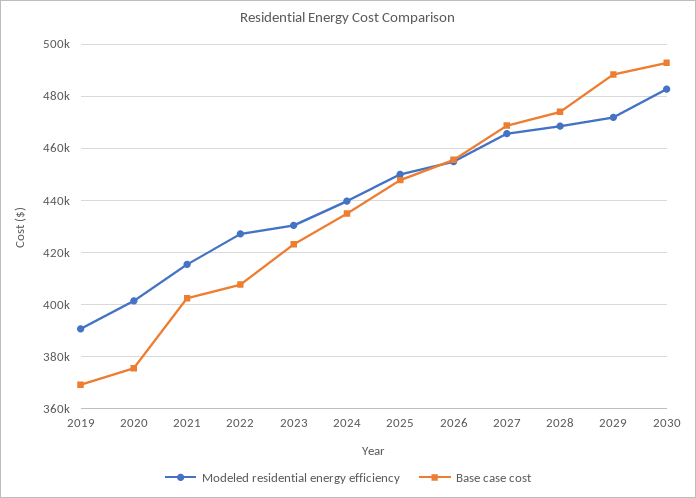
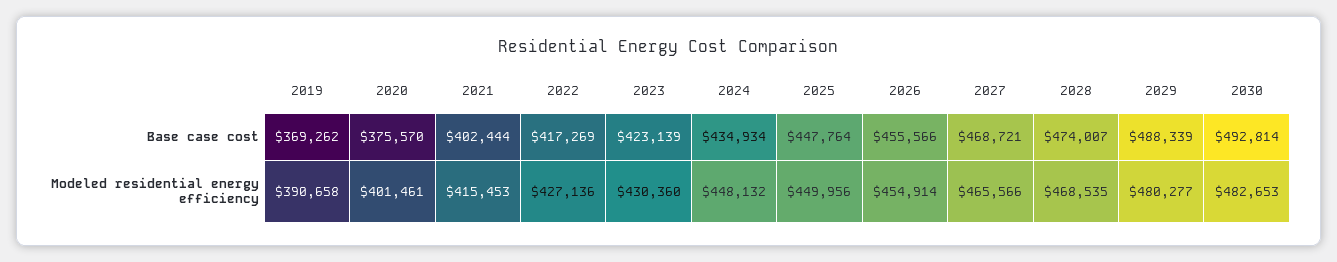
Base case cost, 2022: 407500 -> 417269
Modeled residential energy efficiency, 2024: 440000 -> 448132
Modeled residential energy efficiency, 2029: 472500 -> 480277

